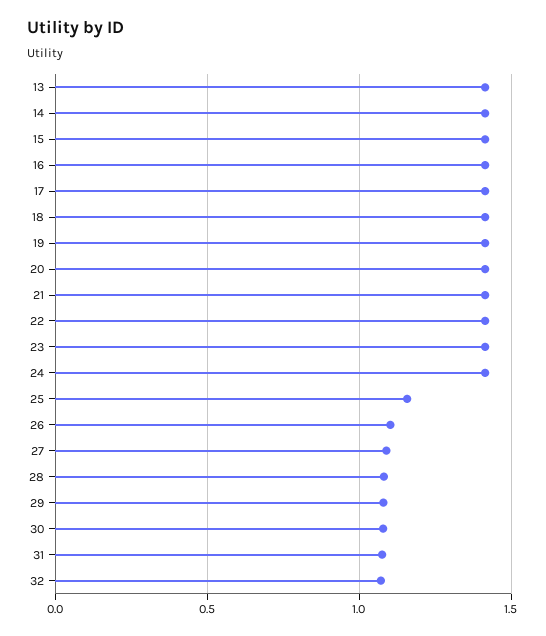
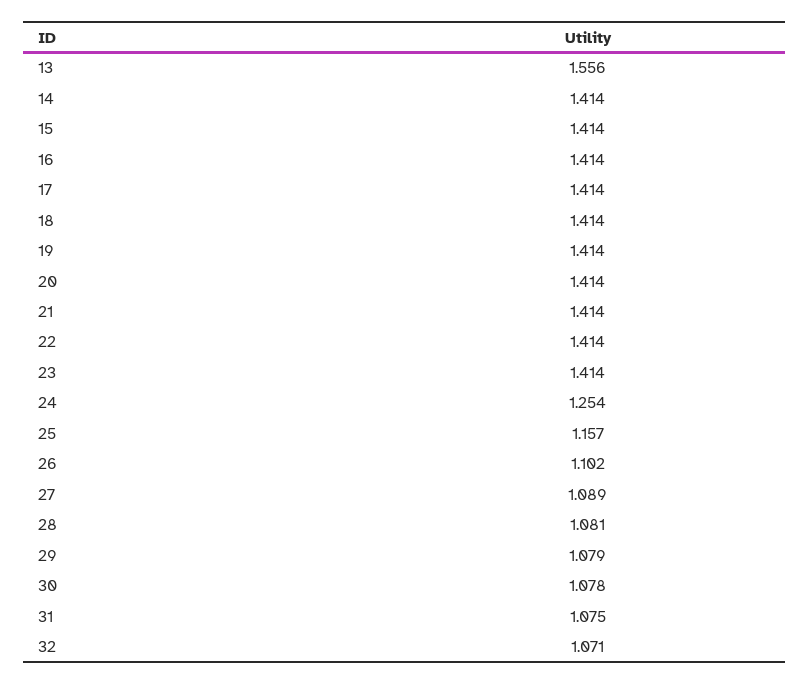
13: 1.4 -> 1.556
24: 1.4 -> 1.254

